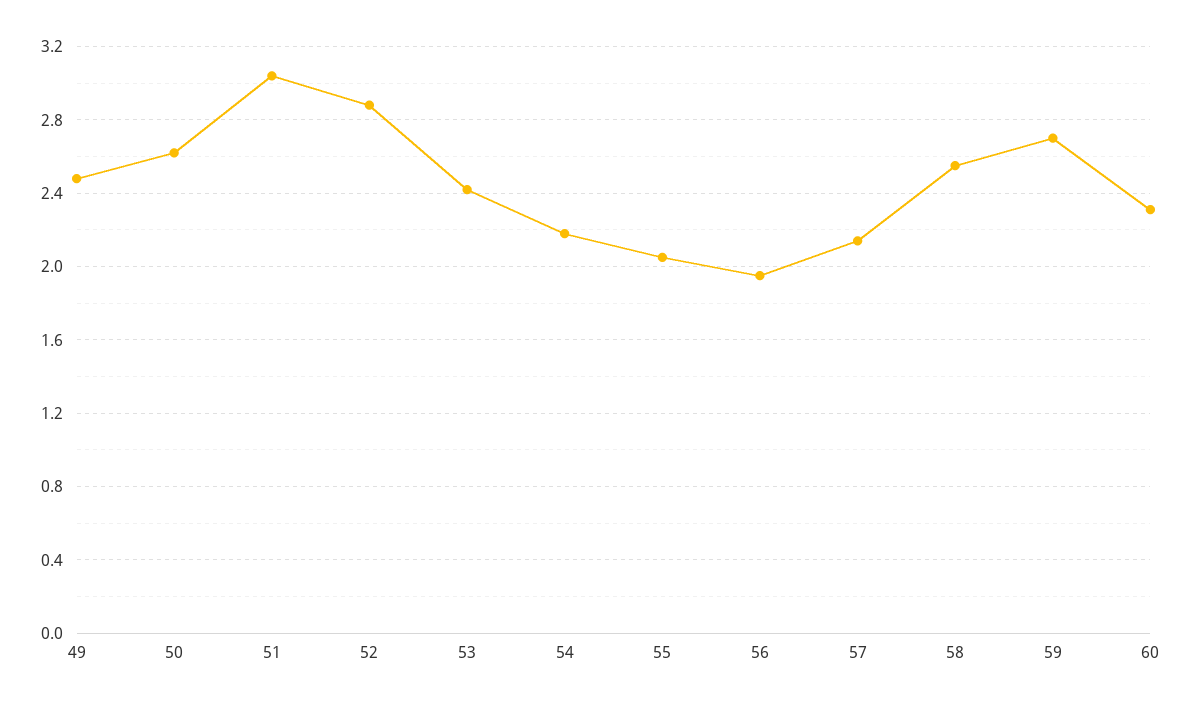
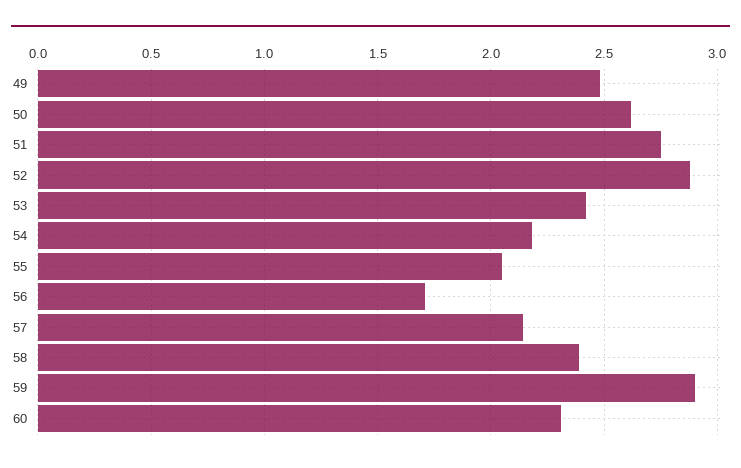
51: 3.05 -> 2.75
56: 1.95 -> 1.7
58: 2.55 -> 2.4
59: 2.7 -> 2.9

